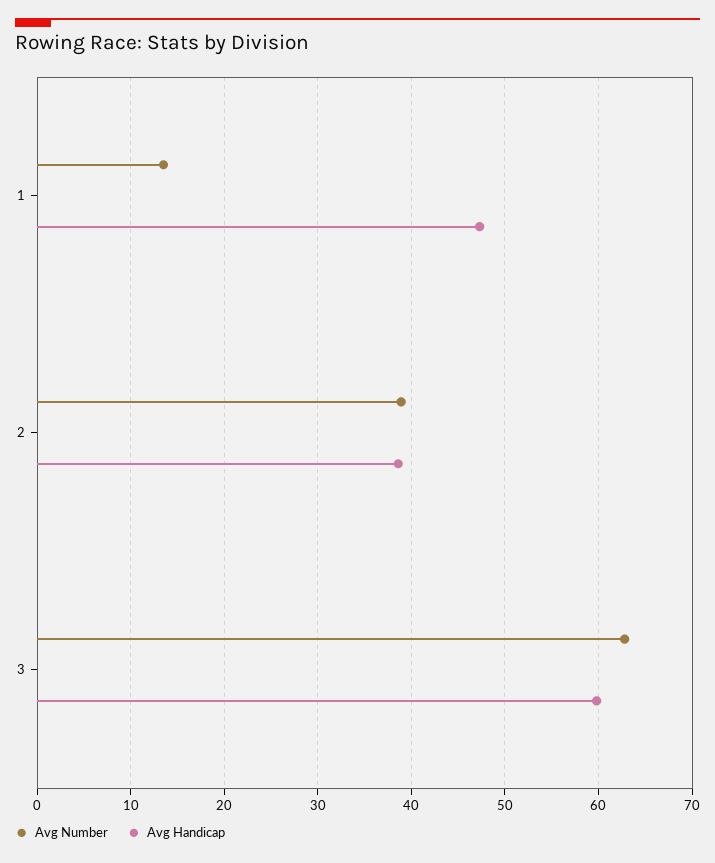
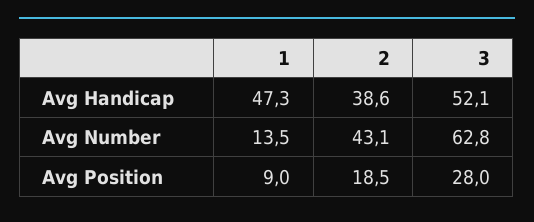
Avg Number, 2: 39 -> 43.1
Avg Handicap, 3: 60 -> 52.1
Avg Position, 1: none -> 9
Avg Position, 2: none -> 18.5
Avg Position, 3: none -> 28

